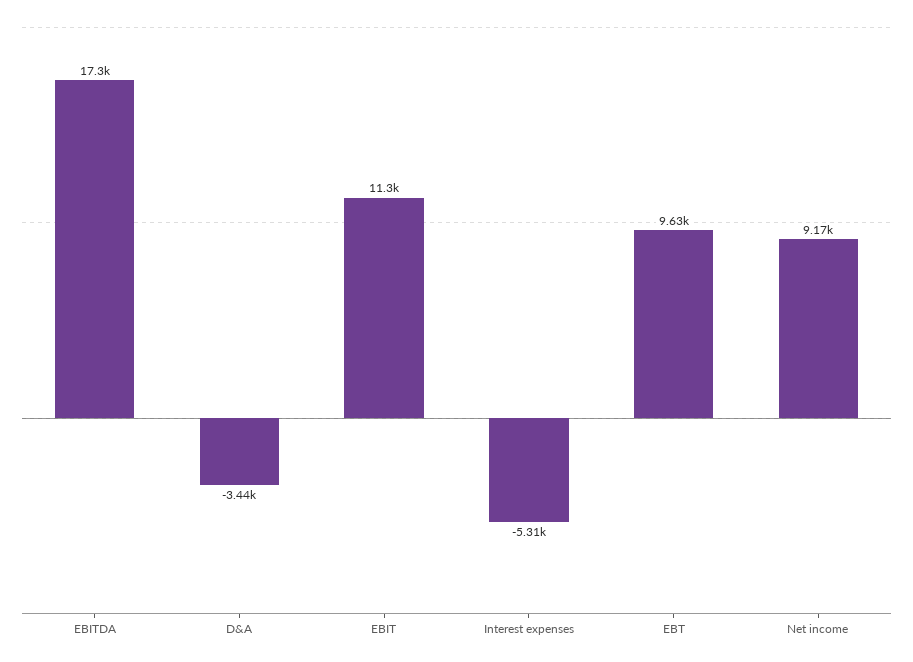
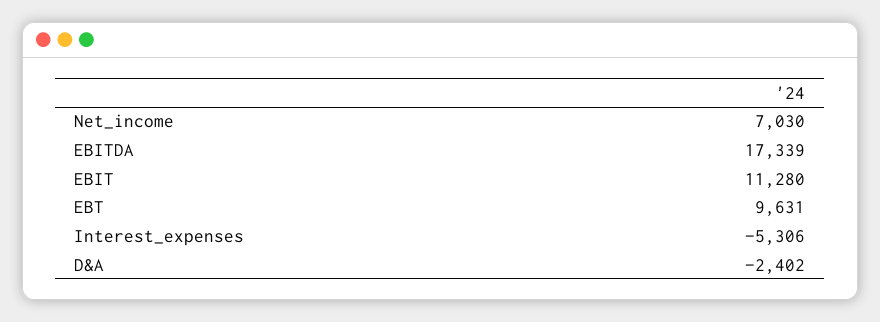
D&A: -3440 -> -2402
Net income: 9170 -> 7030

